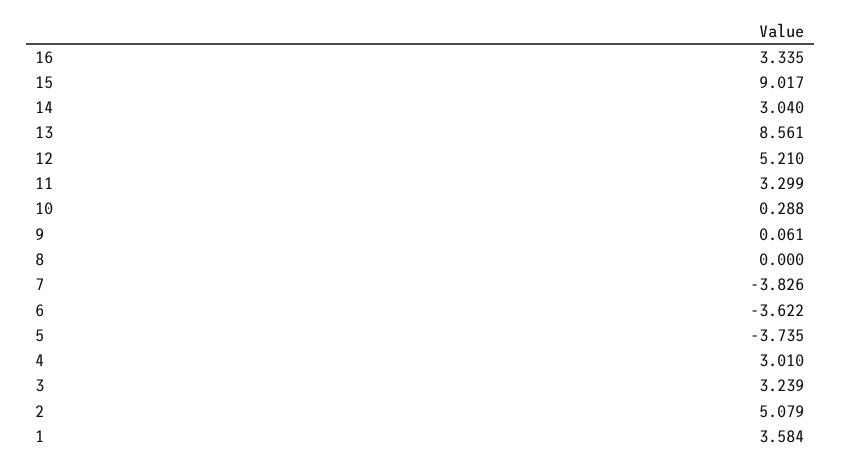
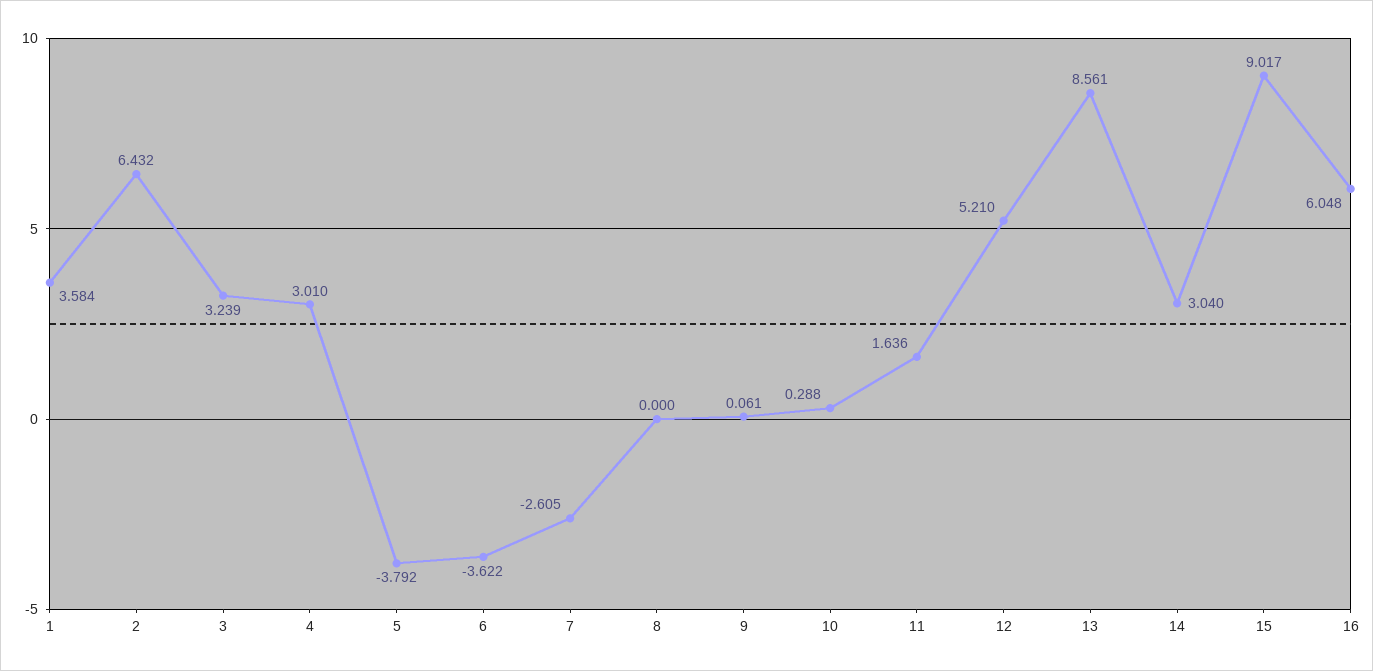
16: 3.335 -> 6.048
11: 3.299 -> 1.636
7: -3.826 -> -2.605
5: -3.735 -> -3.792
2: 5.079 -> 6.432

